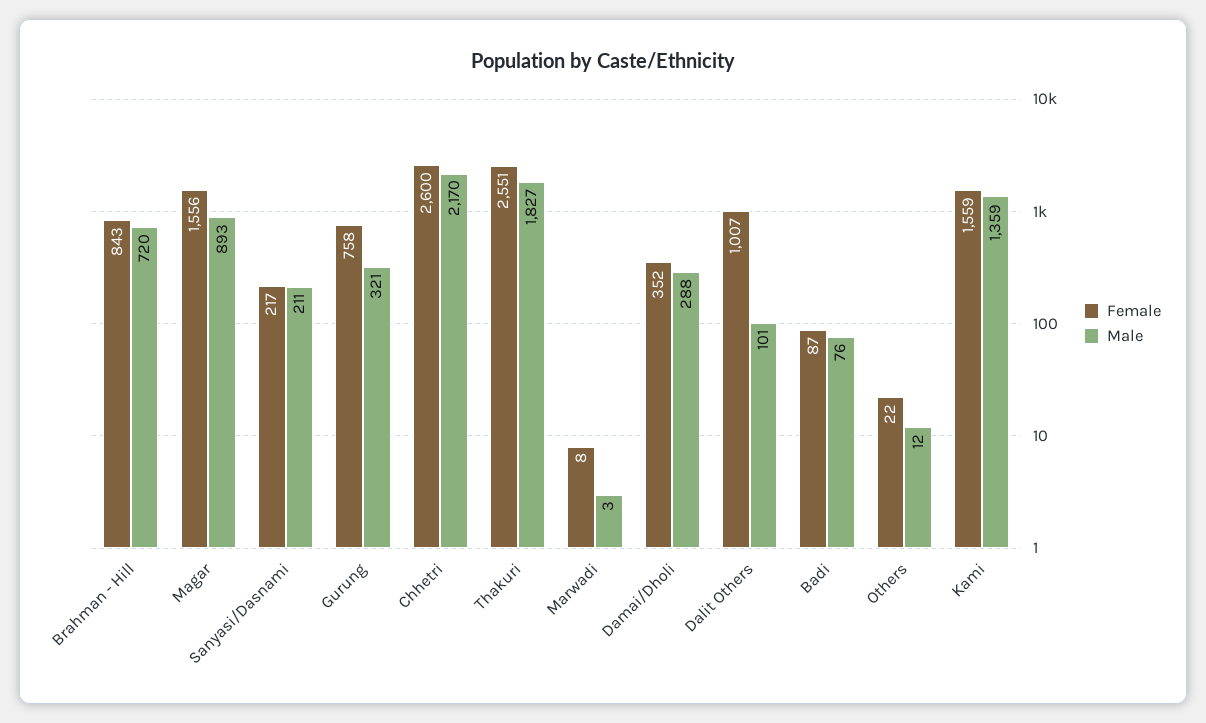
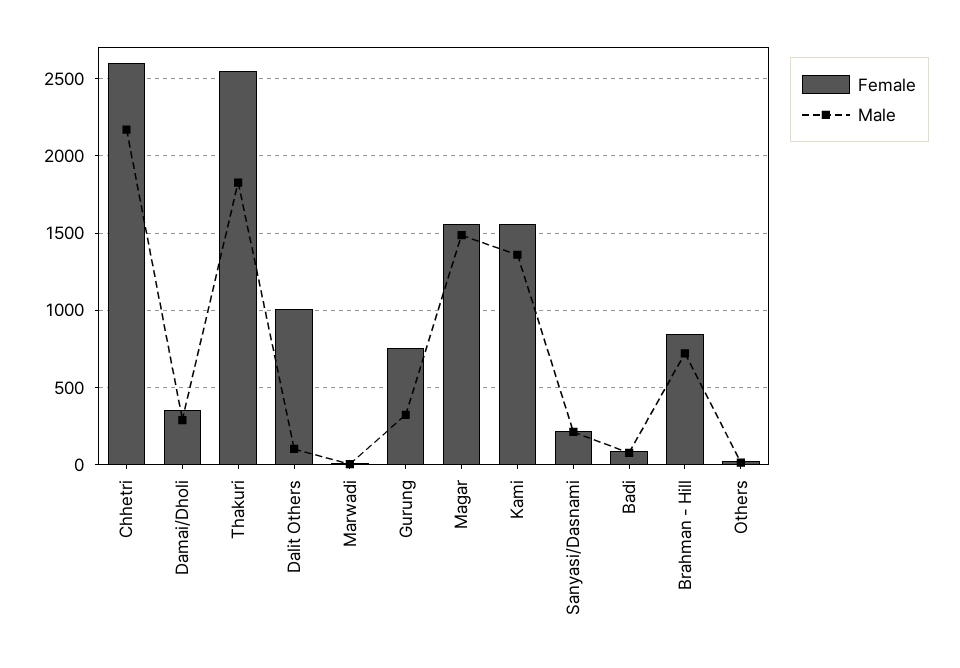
Male, Magar: 893 -> 1500

